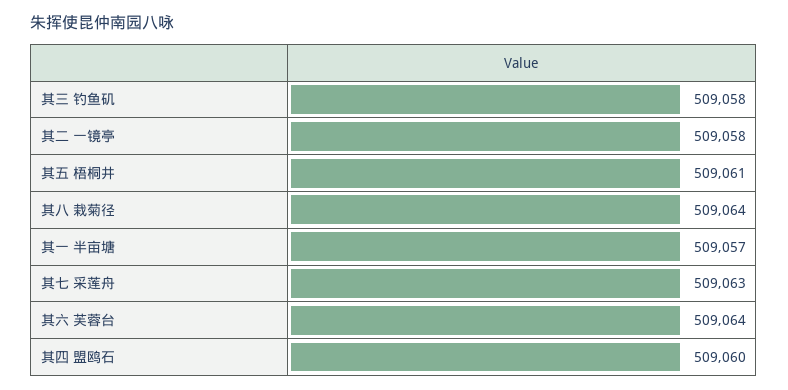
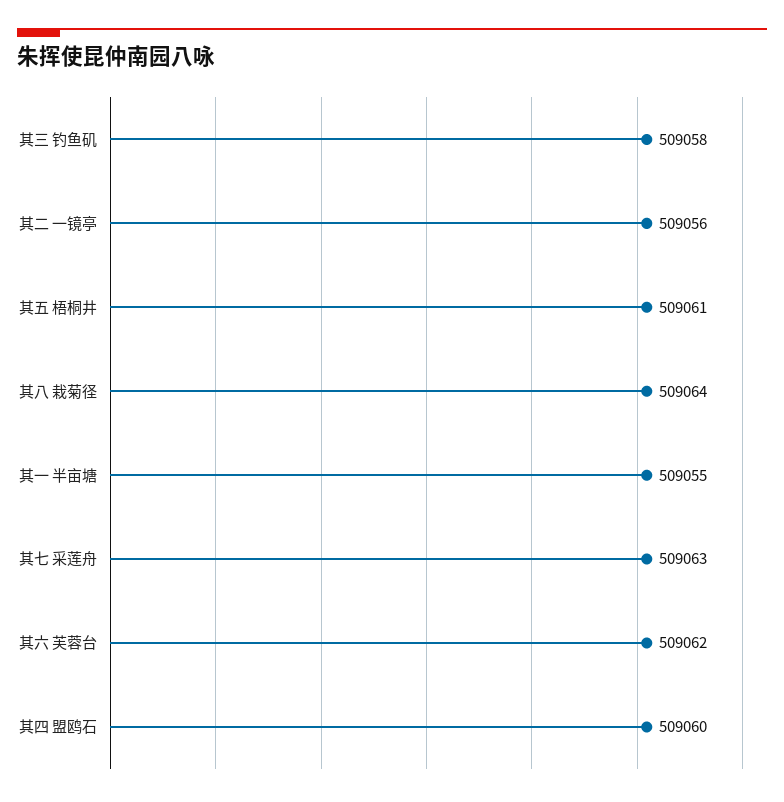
其二 一镜亭: 509058 -> 509056
其一 半亩塘: 509057 -> 509055
其六 芙蓉台: 509064 -> 509062

